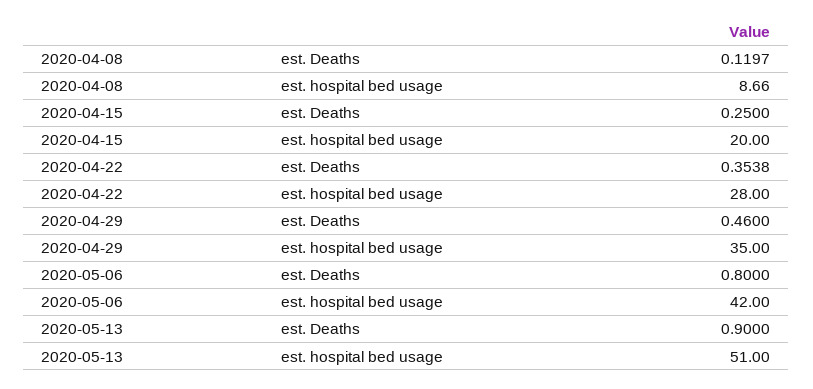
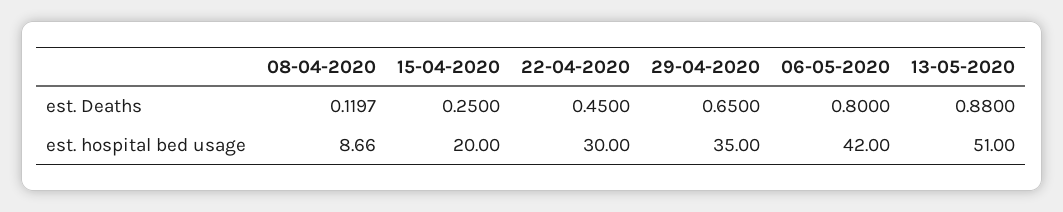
2020-04-22, est. Deaths: 0.3538 -> 0.45
2020-04-22, est. hospital bed usage: 28 -> 30
2020-04-29, est. Deaths: 0.46 -> 0.65
2020-05-13, est. Deaths: 0.9 -> 0.88

